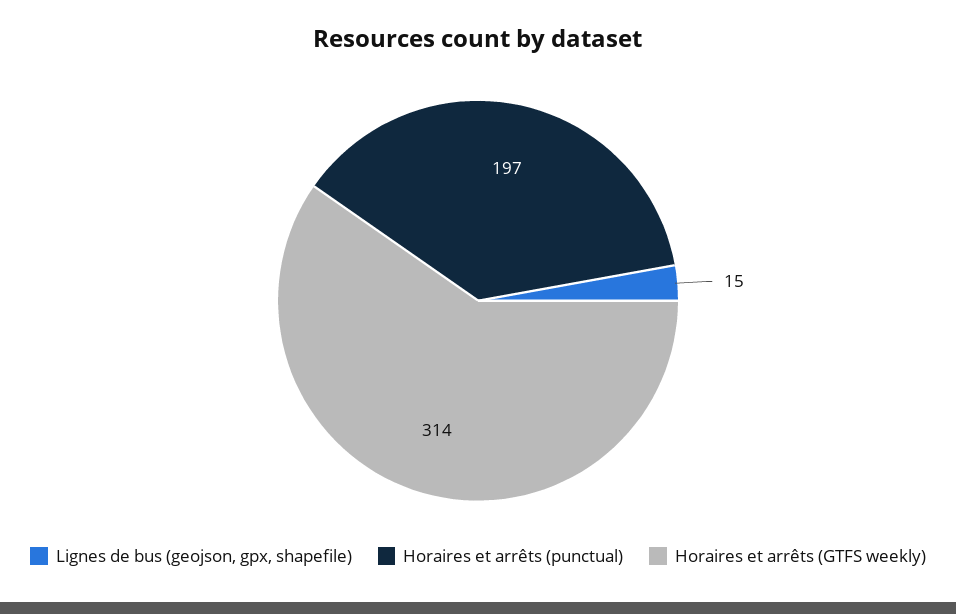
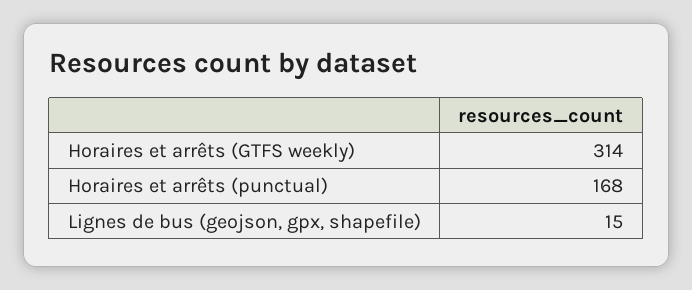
Horaires et arrêts (punctual): 197 -> 168

